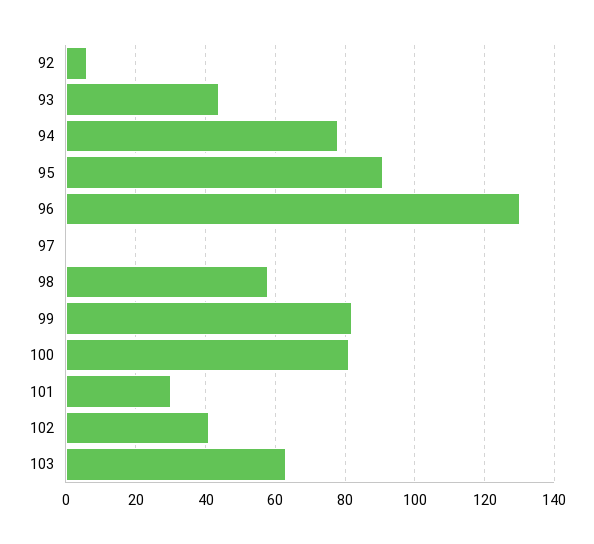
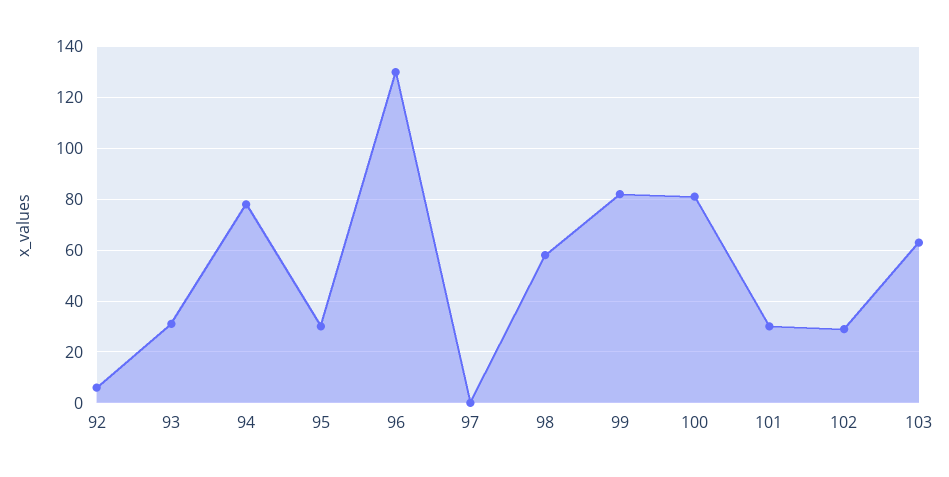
93: 45 -> 30
95: 90 -> 30
102: 40 -> 30

